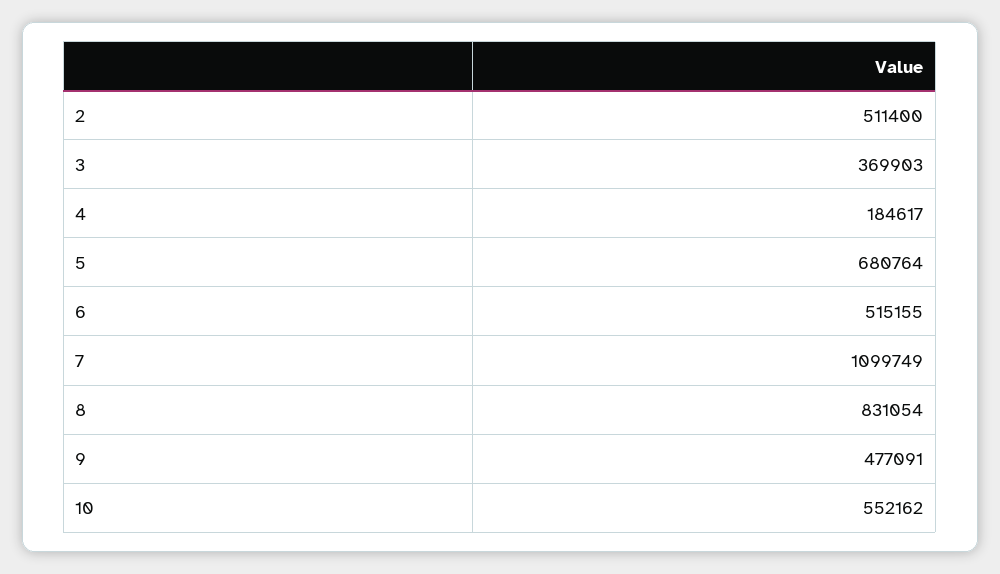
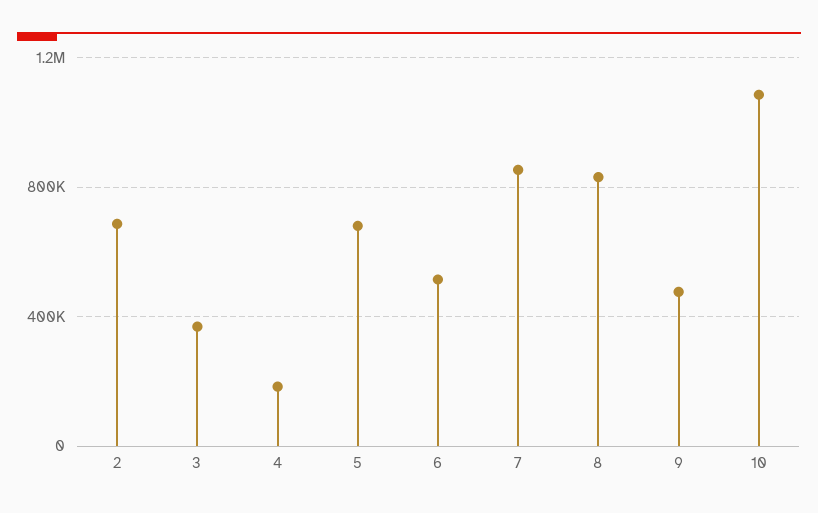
2: 511400 -> 700000
7: 1099749 -> 850000
10: 552162 -> 1100000

